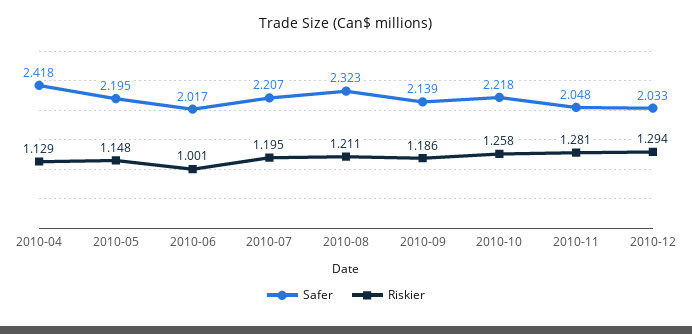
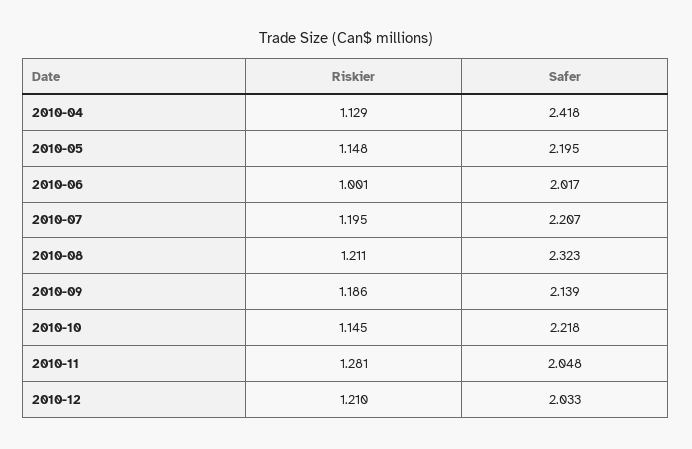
Riskier, 2010-10: 1.258 -> 1.145
Riskier, 2010-12: 1.294 -> 1.21

